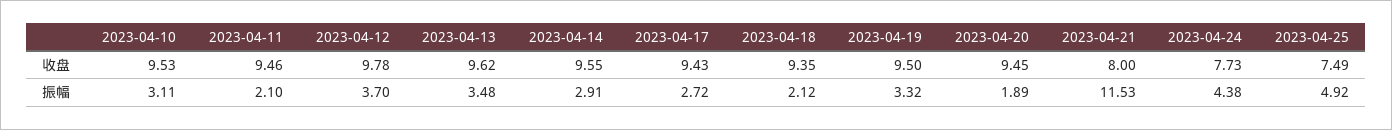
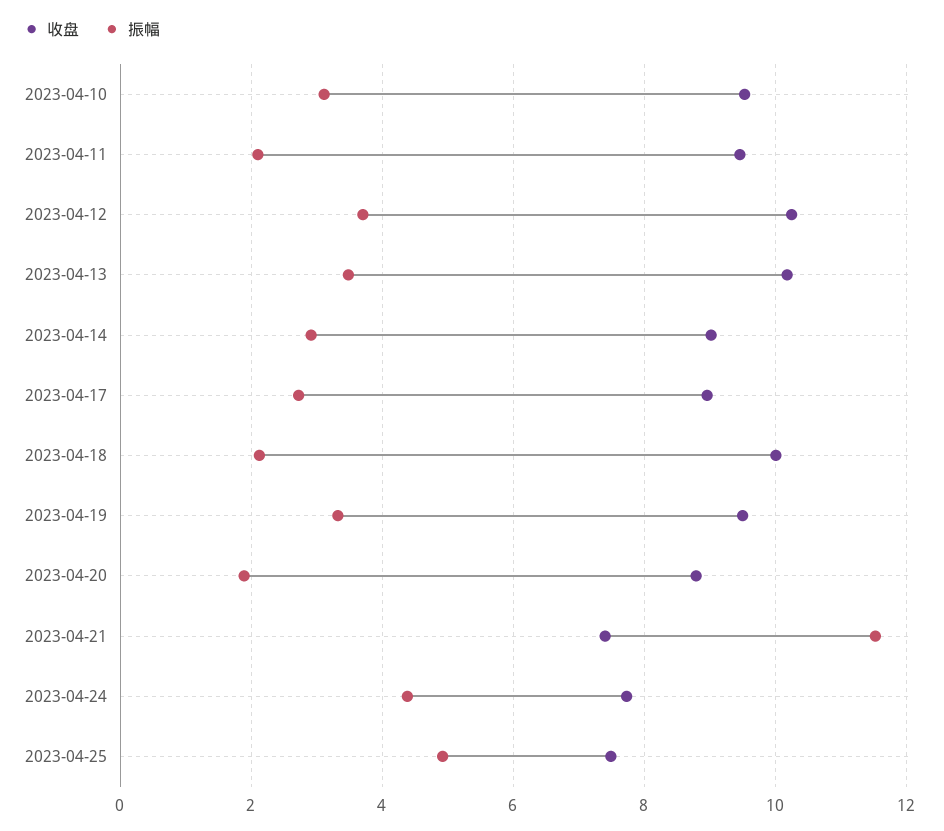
收盘, 2023-04-12: 9.78 -> 10.2
收盘, 2023-04-13: 9.62 -> 10.2
收盘, 2023-04-14: 9.55 -> 9
收盘, 2023-04-17: 9.43 -> 9
收盘, 2023-04-18: 9.35 -> 10
收盘, 2023-04-20: 9.45 -> 8.8
收盘, 2023-04-21: 8 -> 7.4

